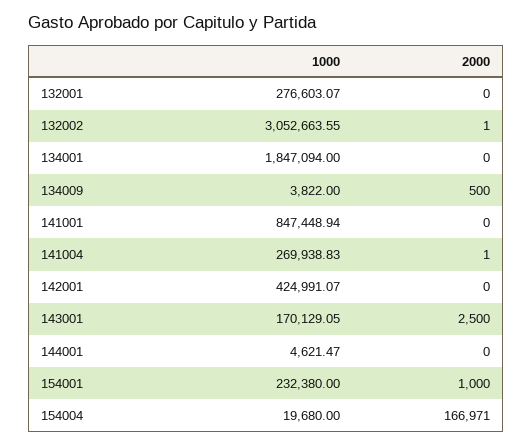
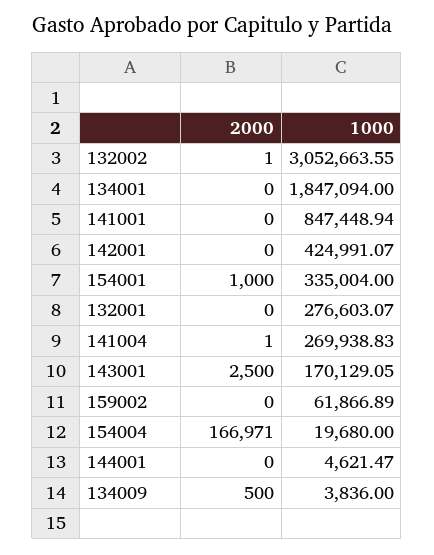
1000, 134009: 3822 -> 3836
1000, 154001: 232380 -> 335004
2000, 159002: none -> 0
1000, 159002: none -> 61866.89

